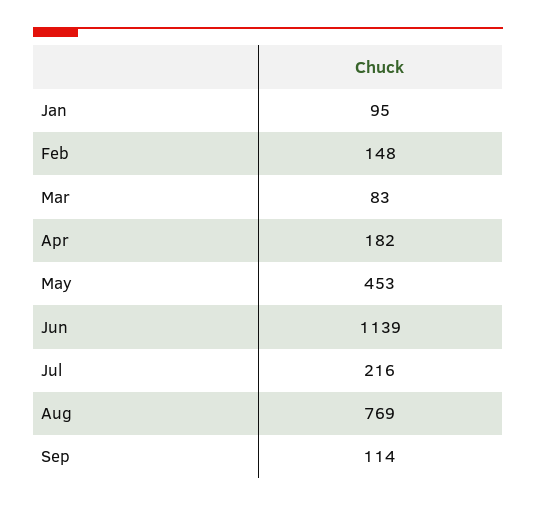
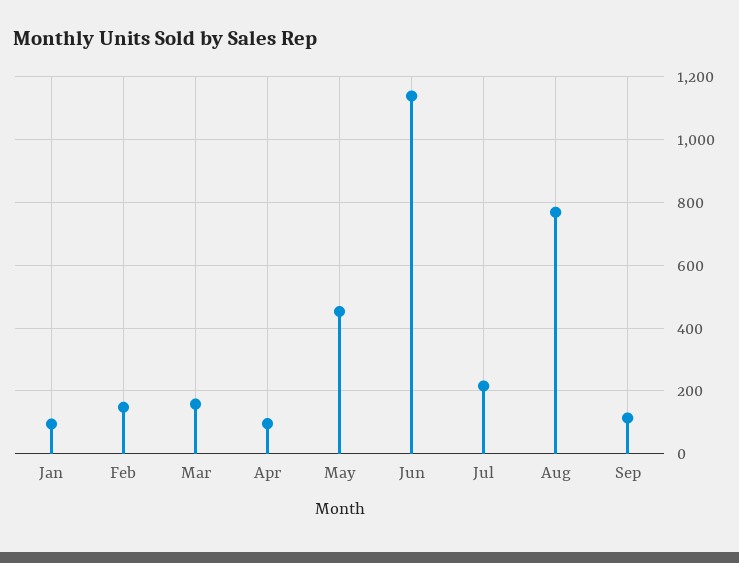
Mar: 83 -> 160
Apr: 182 -> 100

